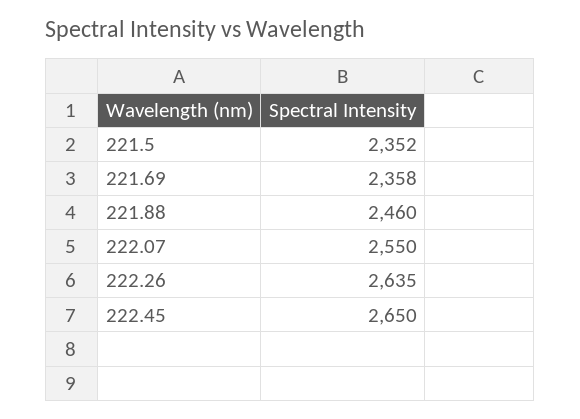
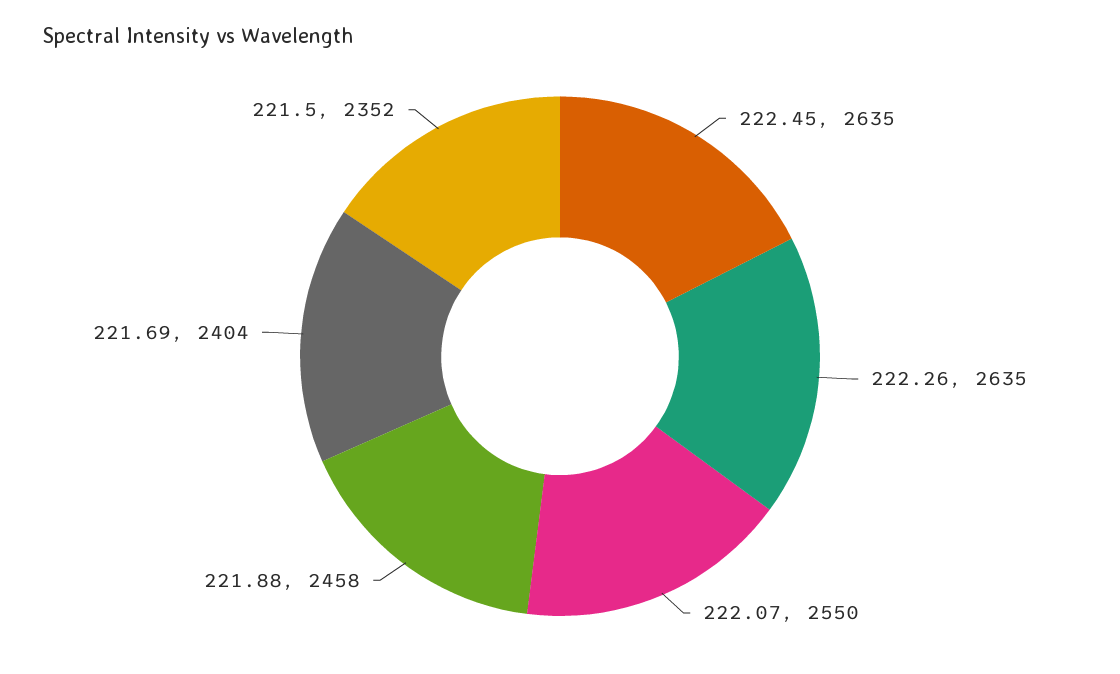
221.69: 2358 -> 2404
221.88: 2460 -> 2458
222.45: 2650 -> 2635

